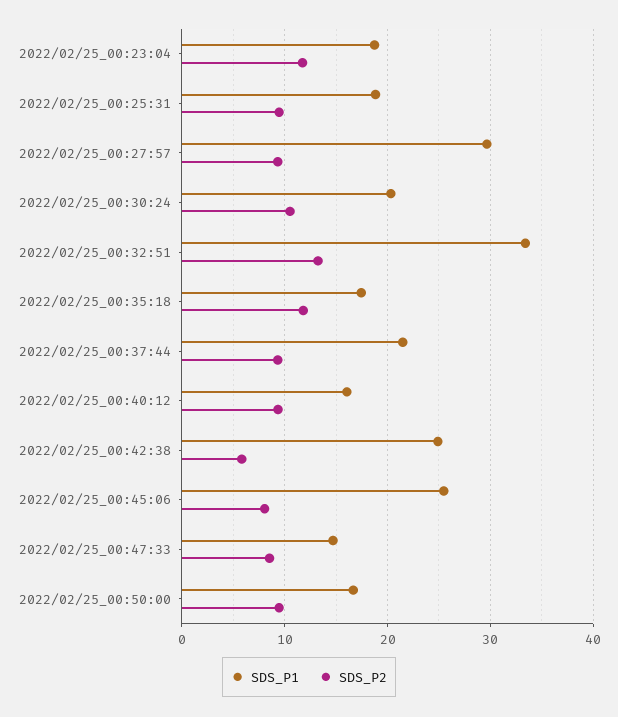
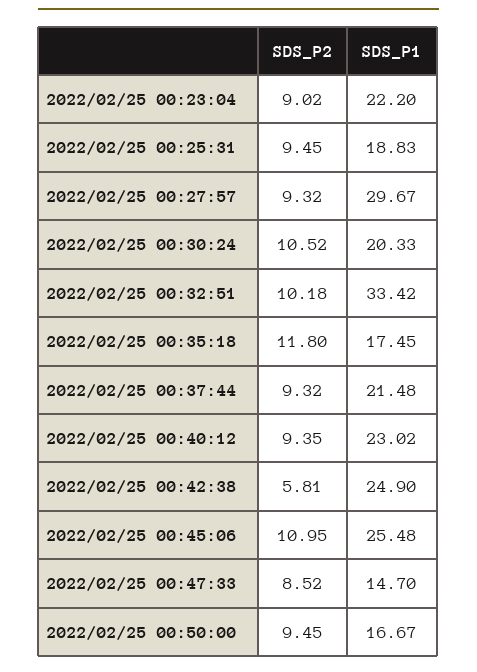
SDS_P1, 2022/02/25_00:23:04: 19 -> 22.2
SDS_P2, 2022/02/25_00:23:04: 12 -> 9.02
SDS_P2, 2022/02/25_00:32:51: 13 -> 10.18
SDS_P1, 2022/02/25_00:40:12: 16 -> 23.02
SDS_P2, 2022/02/25_00:45:06: 8 -> 10.95

